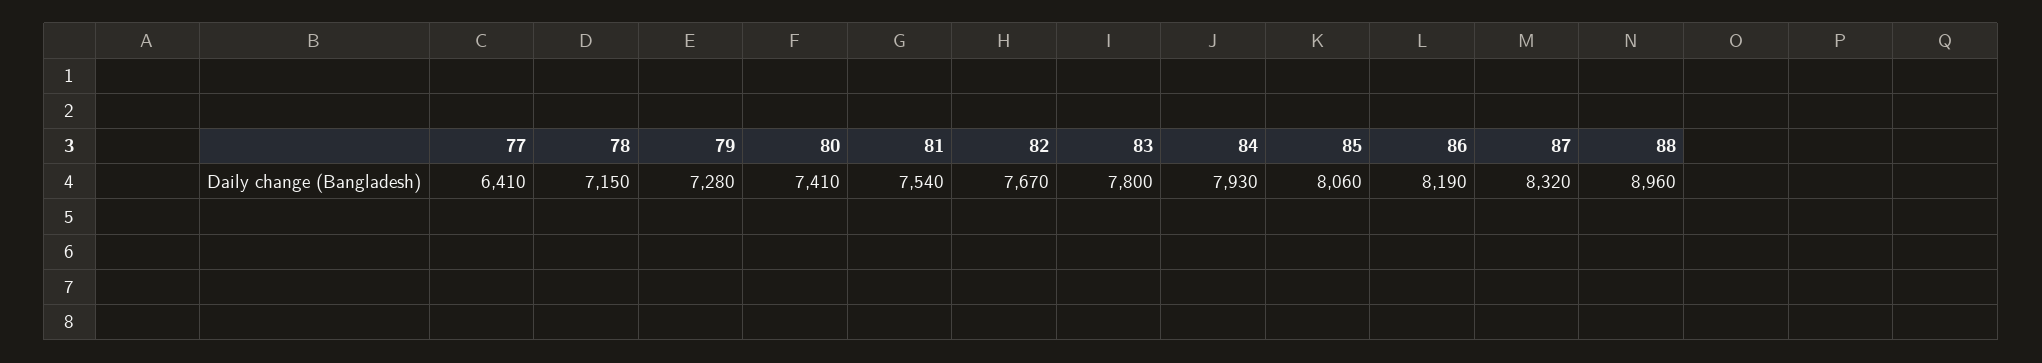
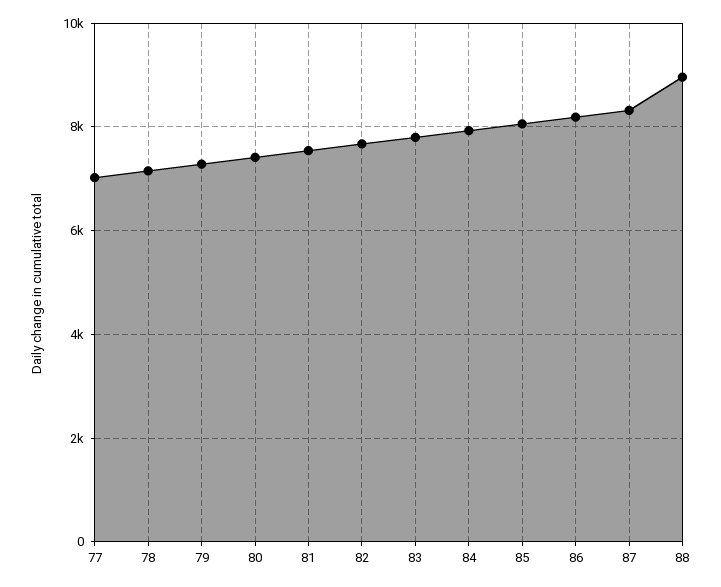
77: 6410 -> 7000

